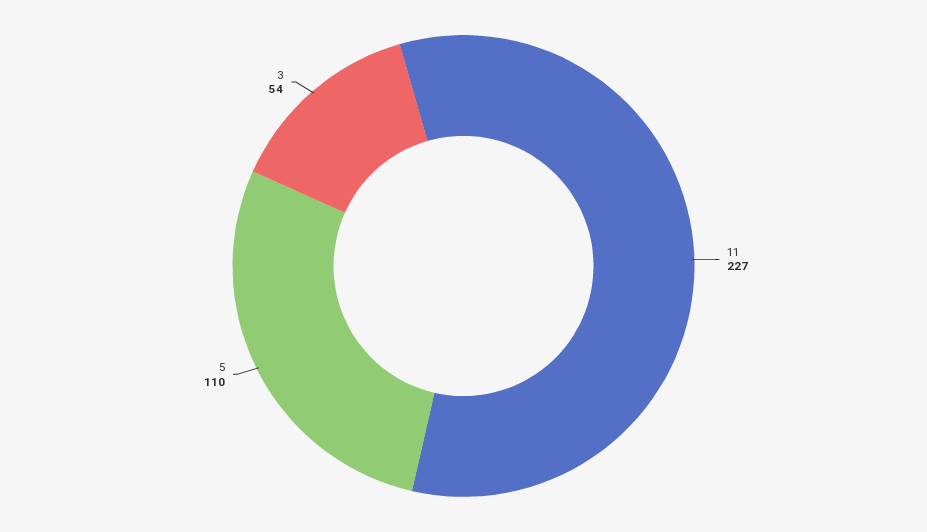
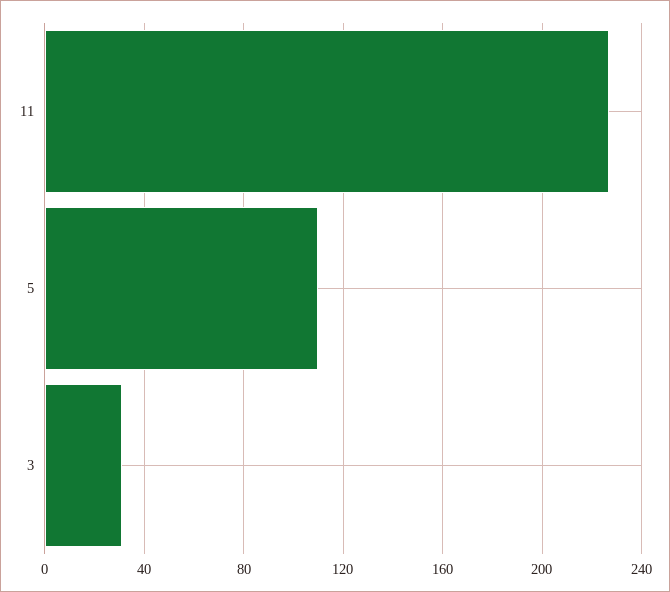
3: 54 -> 30

